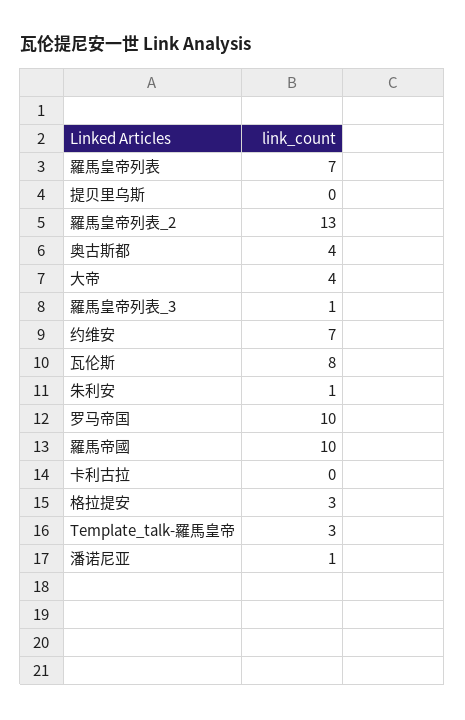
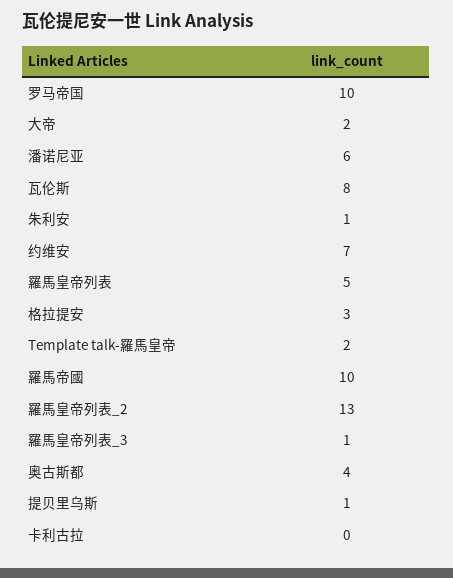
羅馬皇帝列表: 7 -> 5
提贝里乌斯: 0 -> 1
大帝: 4 -> 2
Template_talk-羅馬皇帝: 3 -> 2
潘诺尼亚: 1 -> 6

